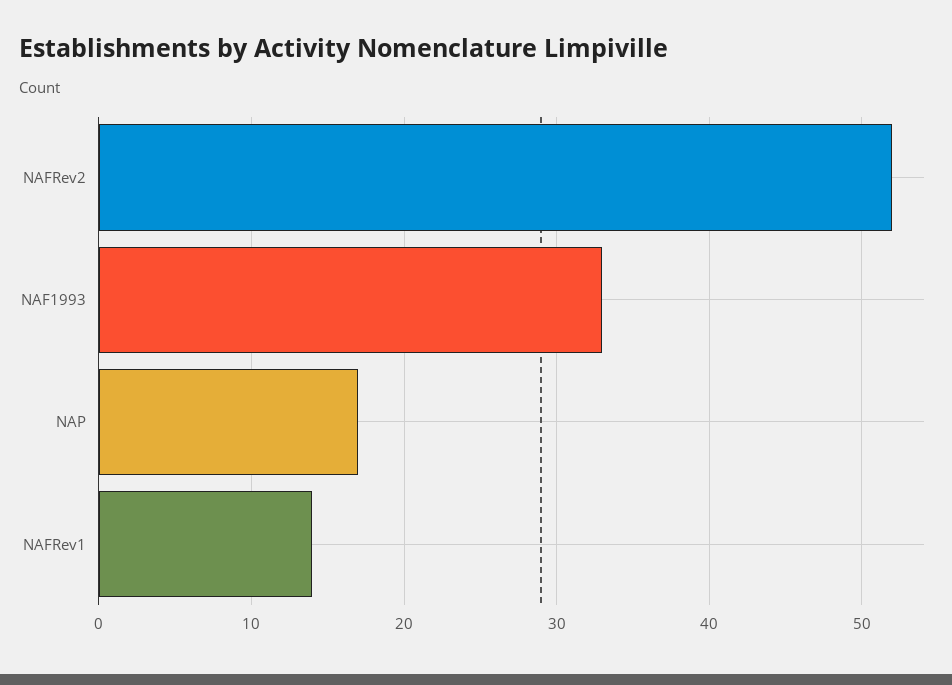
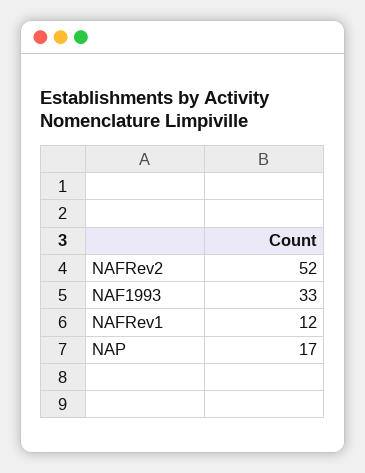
NAFRev1: 14 -> 12

